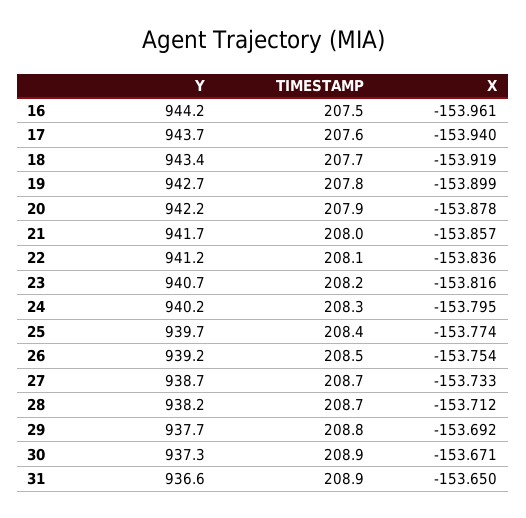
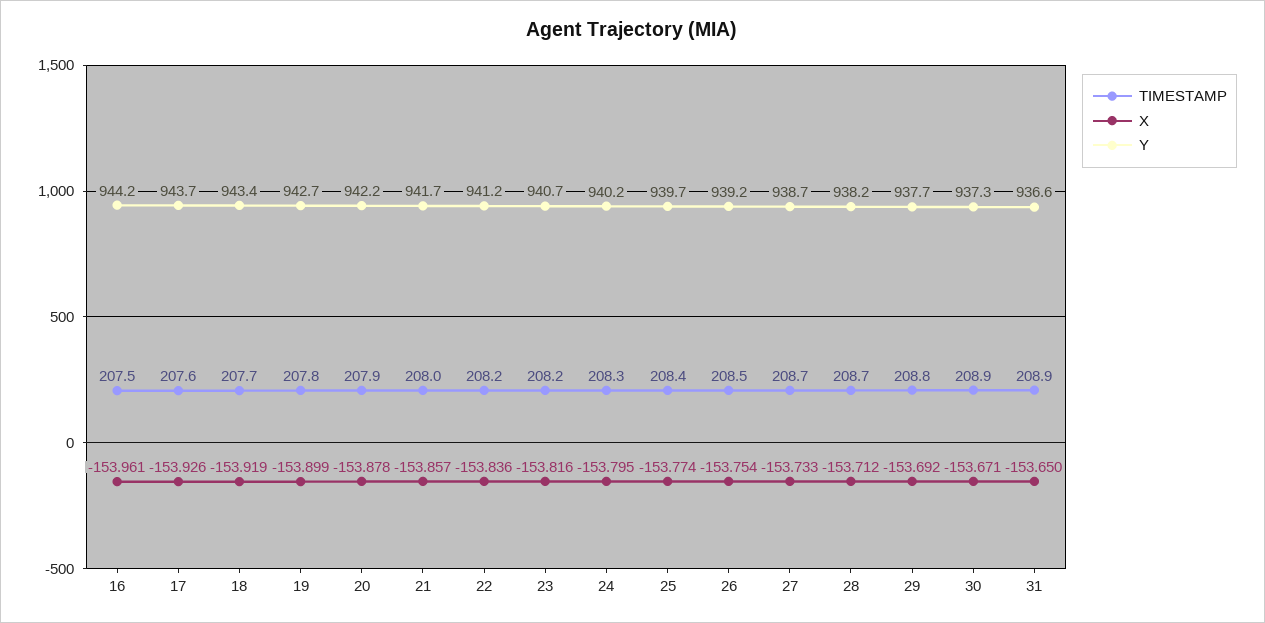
X, 17: -153.94 -> -153.926
TIMESTAMP, 22: 208.1 -> 208.2

